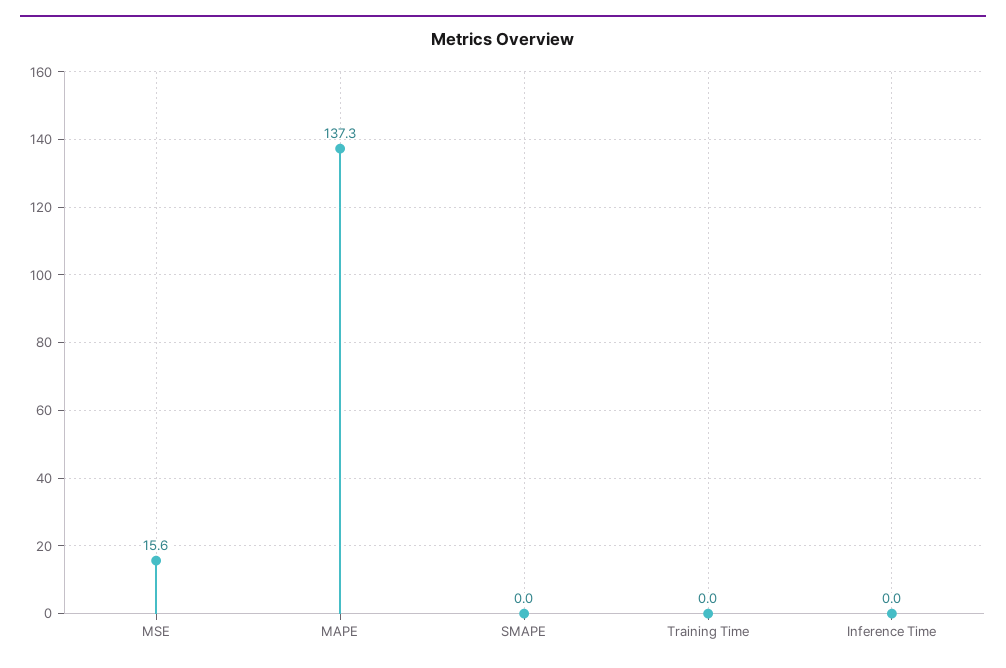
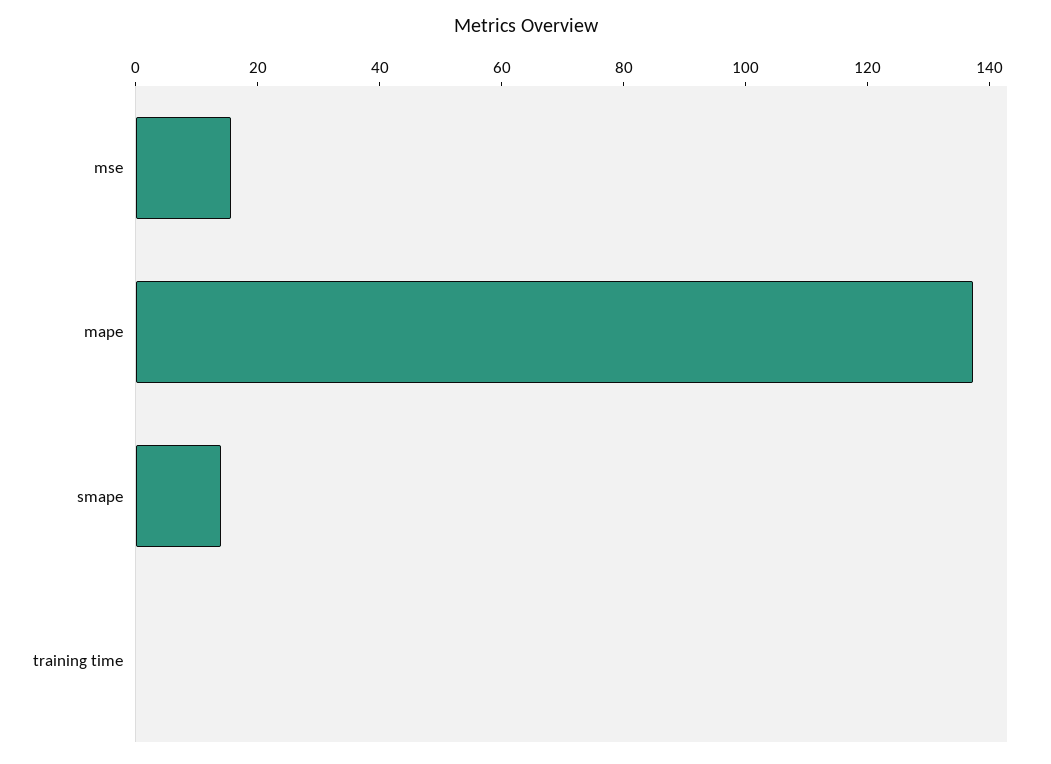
SMAPE: 0 -> 15
Inference Time: 0 -> none

